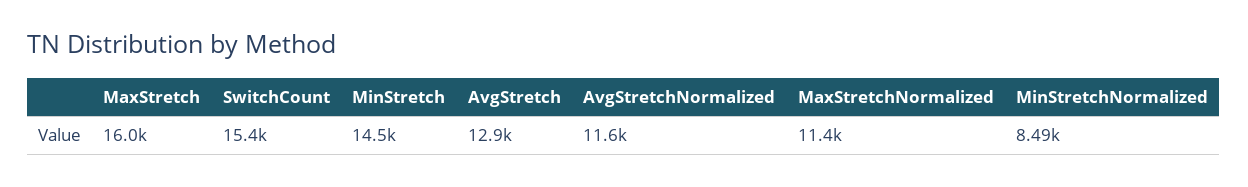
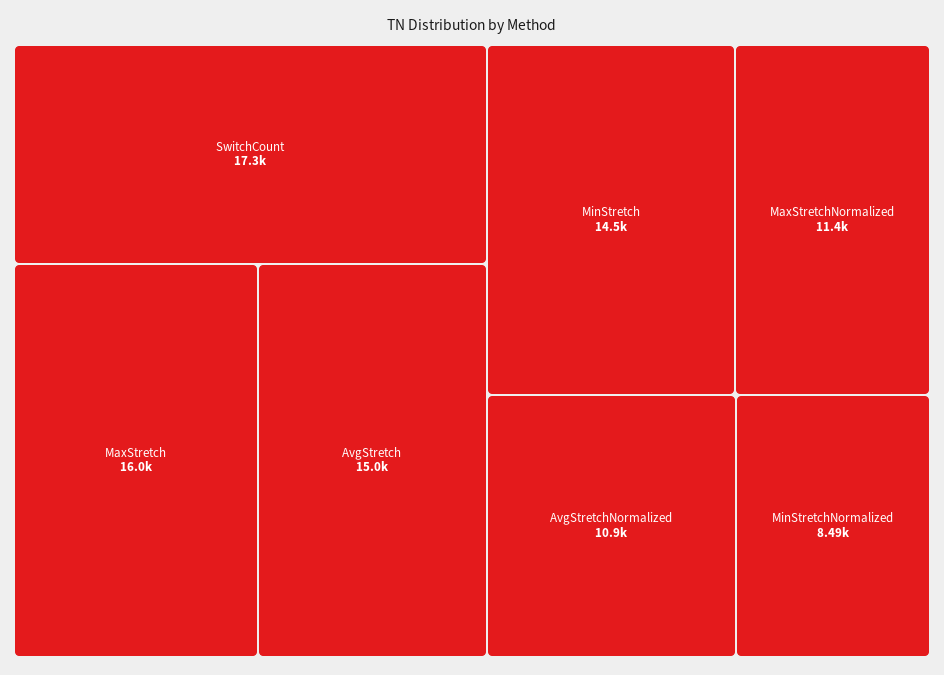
SwitchCount: 15400 -> 17300
AvgStretch: 12900 -> 15000
AvgStretchNormalized: 11600 -> 10900

